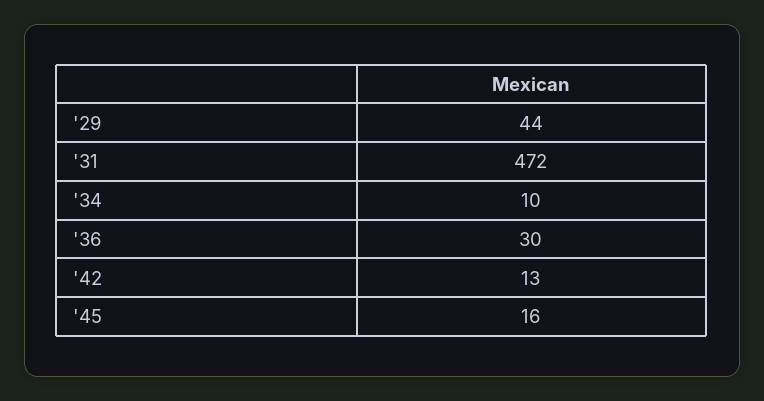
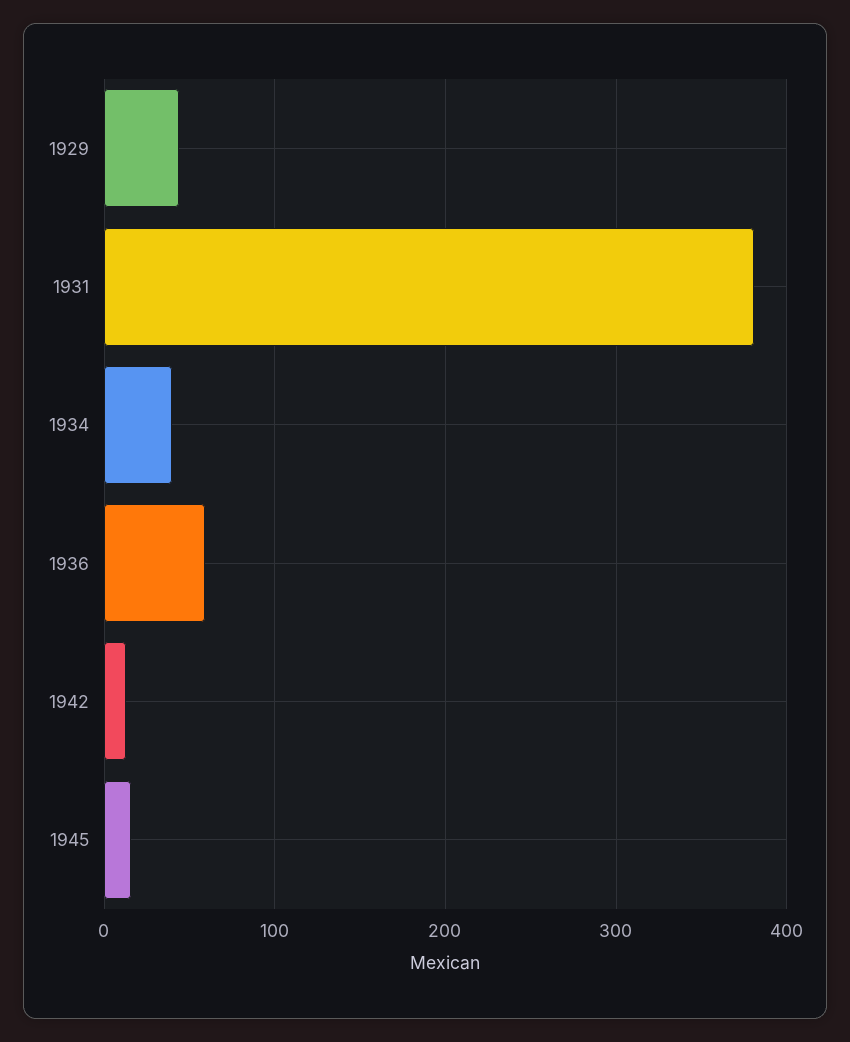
'31: 472 -> 380
'34: 10 -> 40
'36: 30 -> 60

